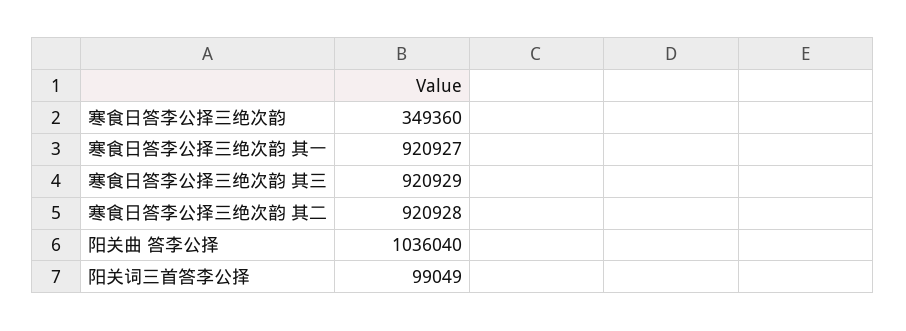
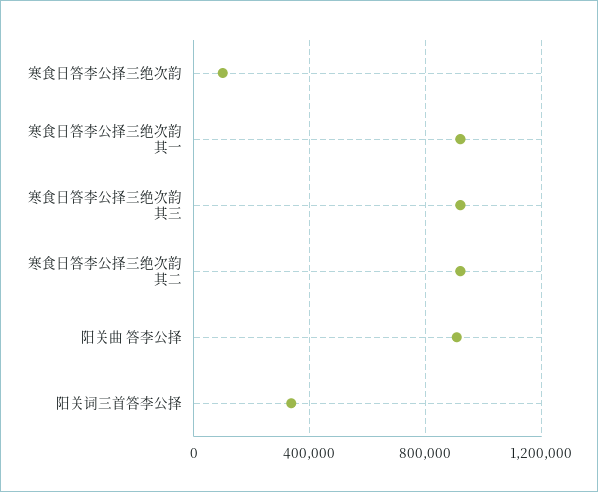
寒食日答李公择三绝次韵: 349360 -> 100000
阳关曲 答李公择: 1036040 -> 900000
阳关词三首答李公择: 99049 -> 350000

